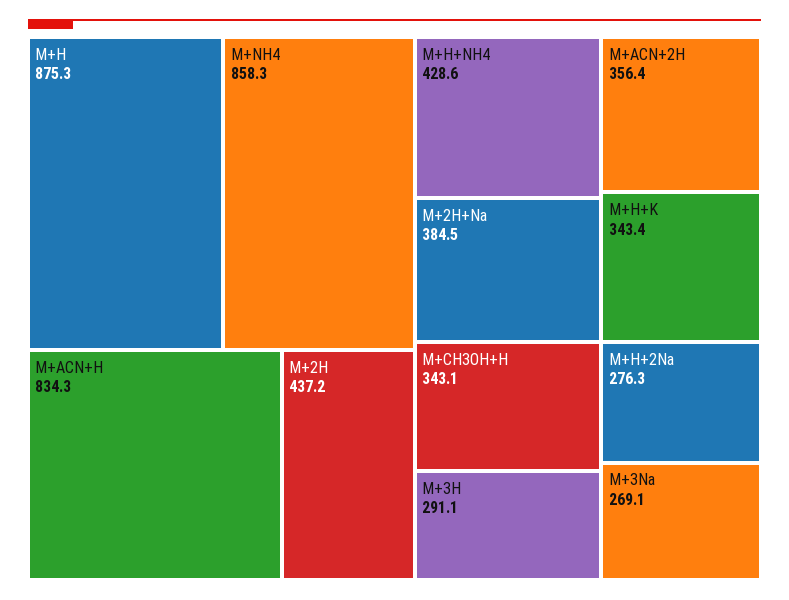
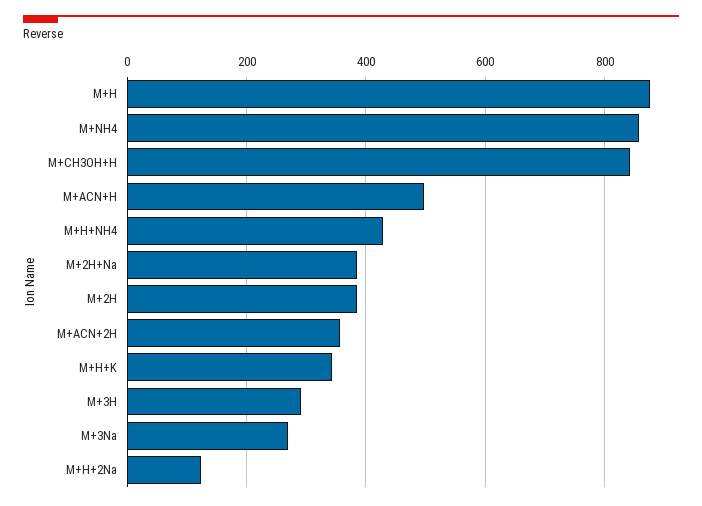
M+ACN+H: 834.3 -> 500
M+2H: 437.2 -> 380
M+CH3OH+H: 343.1 -> 840
M+H+2Na: 276.3 -> 120

